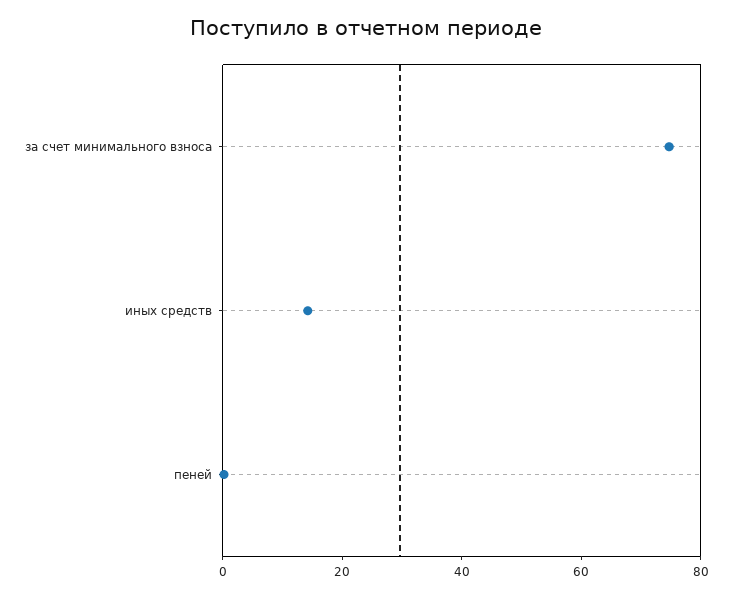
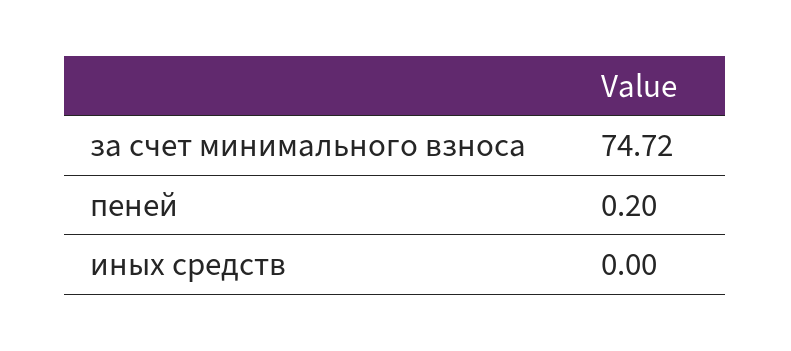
иных средств: 15 -> 0

